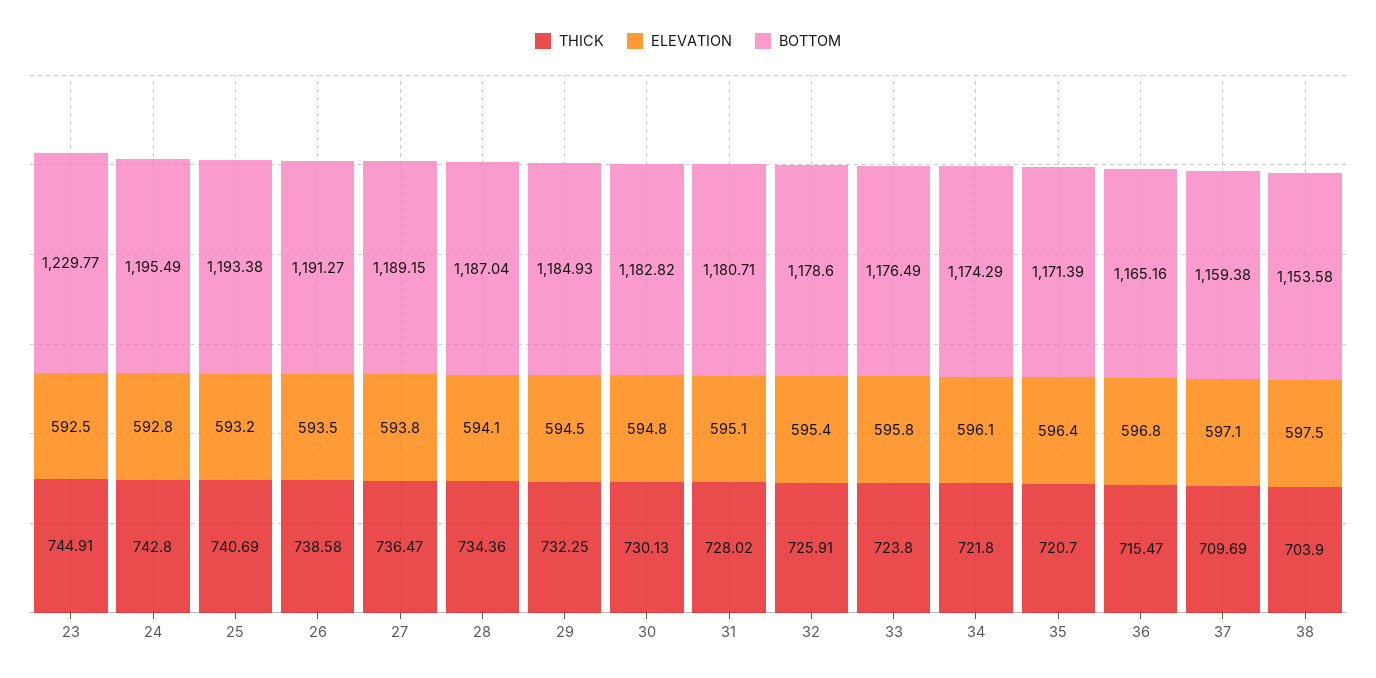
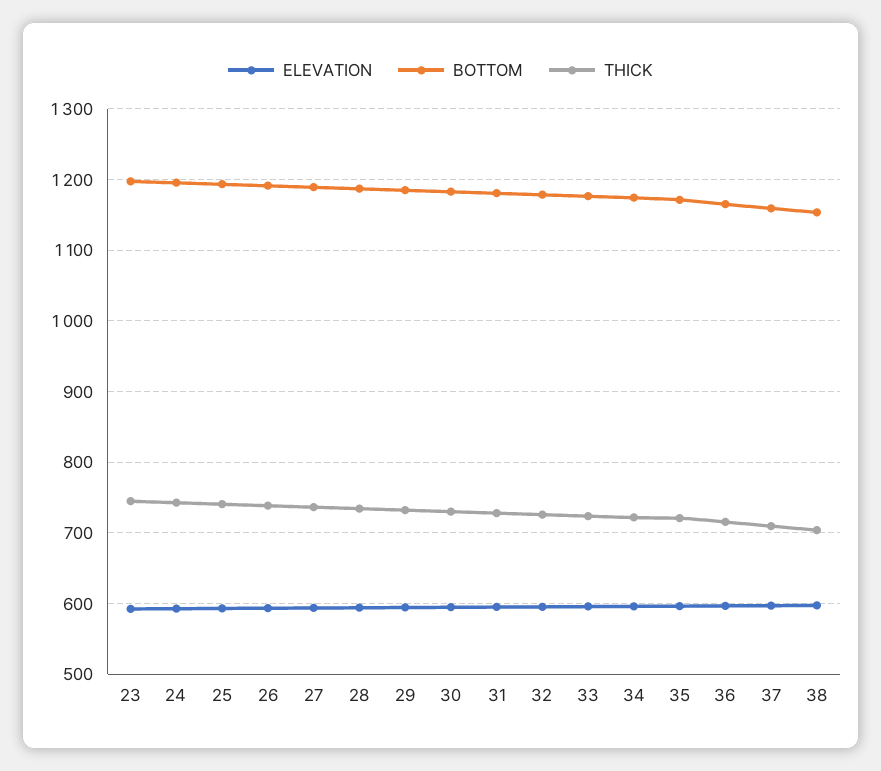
BOTTOM, 23: 1229.77 -> 1200

